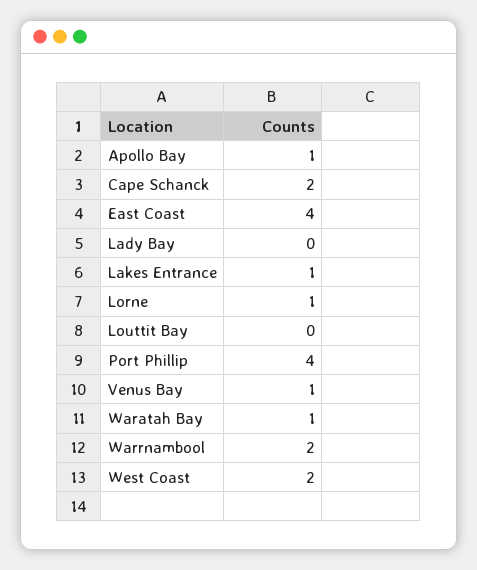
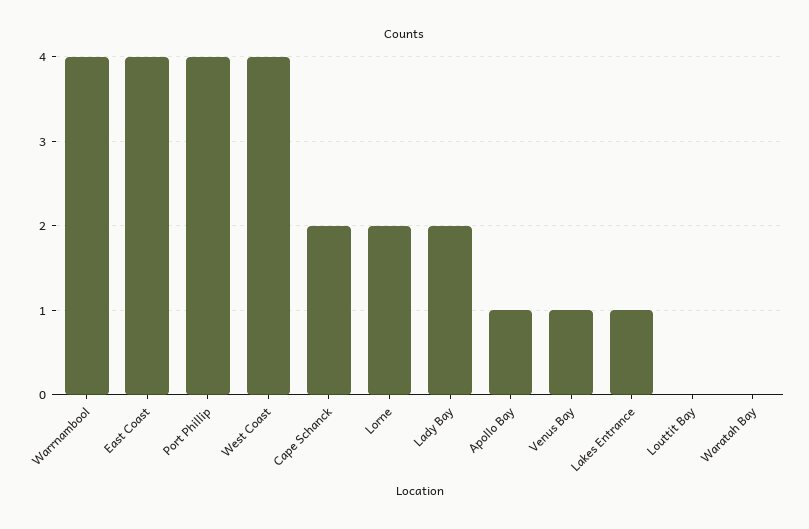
Lady Bay: 0 -> 2
Lorne: 1 -> 2
Waratah Bay: 1 -> 0
Warrnambool: 2 -> 4
West Coast: 2 -> 4

